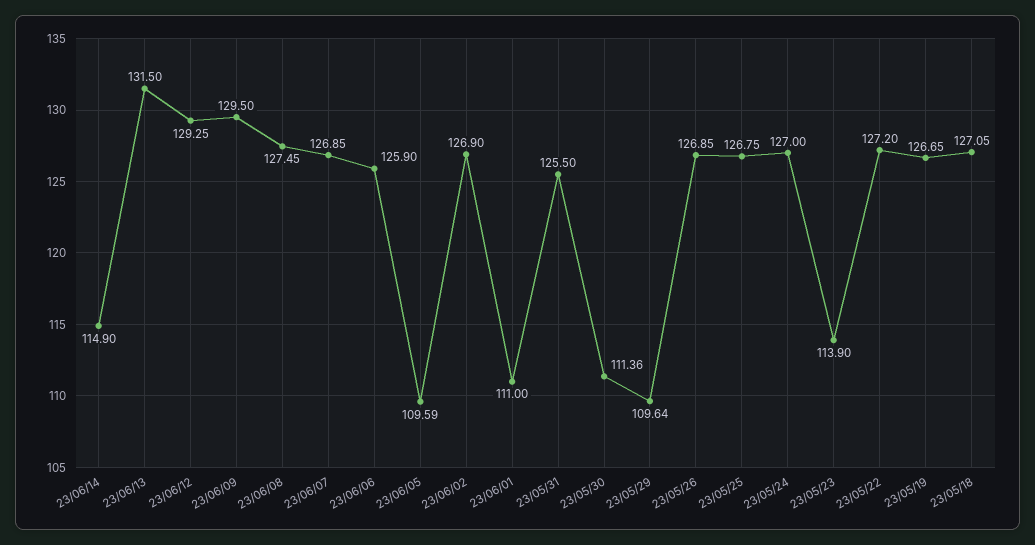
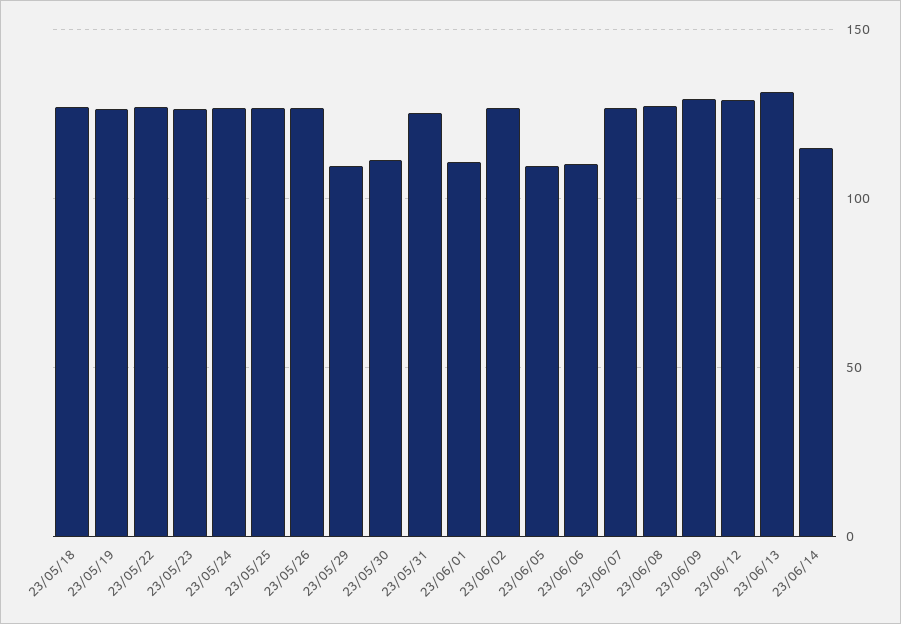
23/06/06: 125.9 -> 110
23/05/23: 113.9 -> 125

